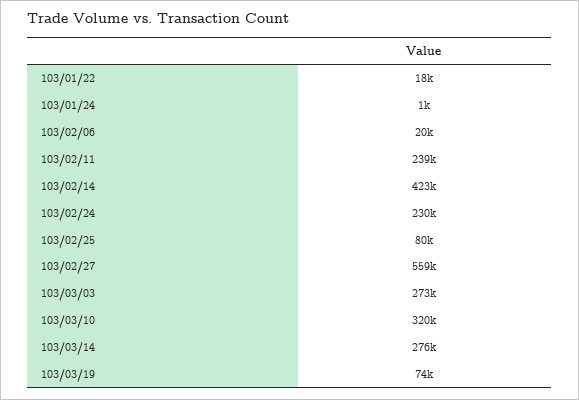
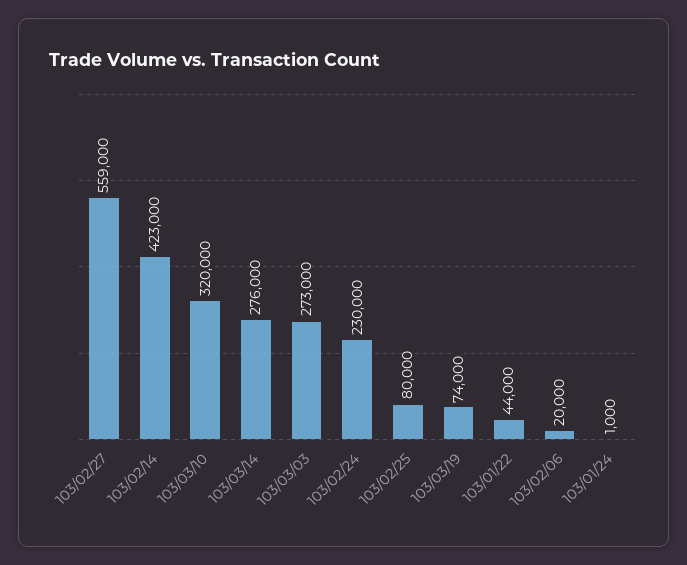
103/01/22: 18000 -> 44000
103/02/11: 239000 -> none

